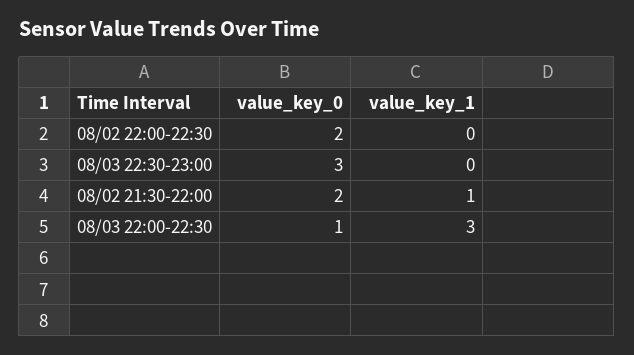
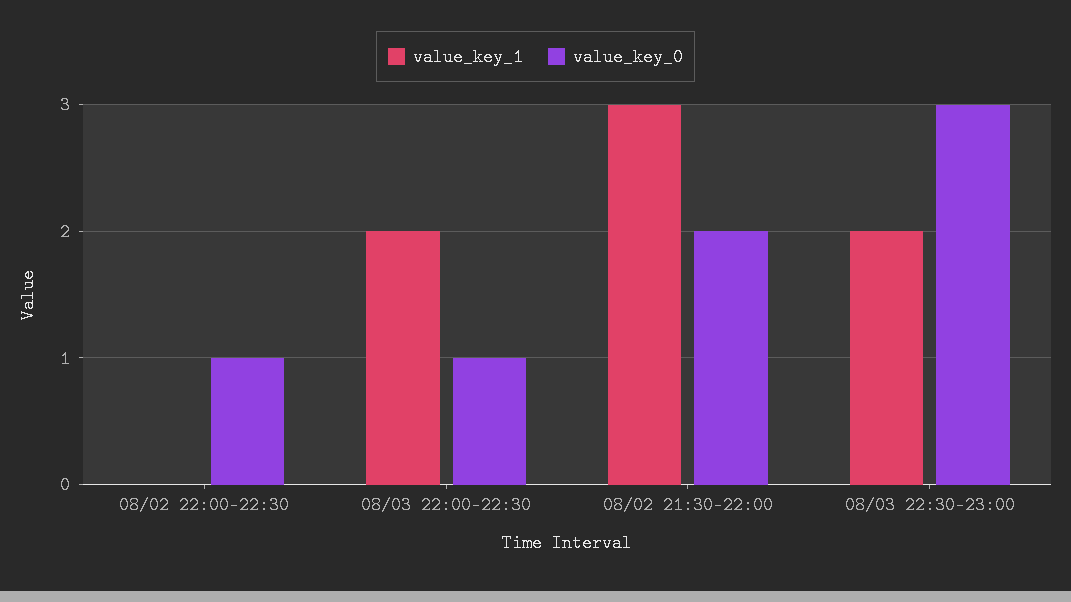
value_key_0, 08/02 22:00-22:30: 2 -> 1
value_key_1, 08/03 22:30-23:00: 0 -> 2
value_key_1, 08/02 21:30-22:00: 1 -> 3
value_key_1, 08/03 22:00-22:30: 3 -> 2

